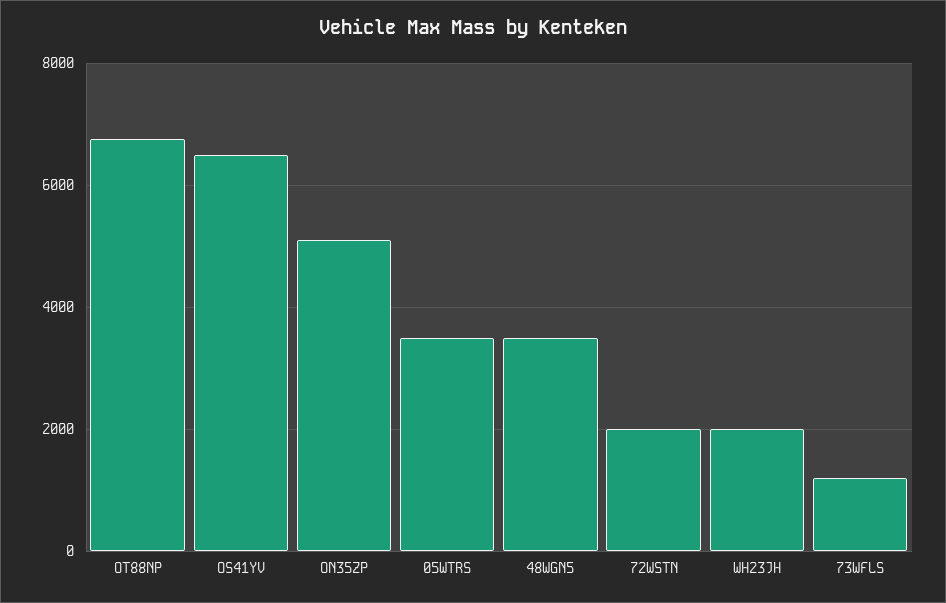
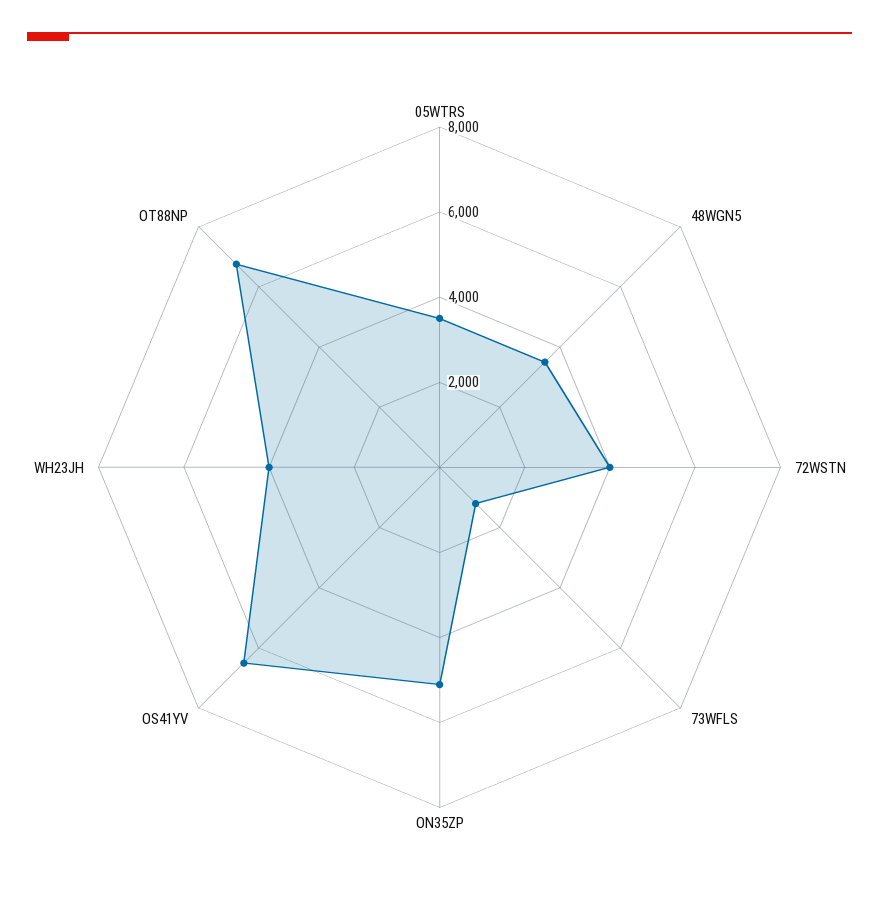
72WSTN: 2000 -> 4000
WH23JH: 2000 -> 4000

